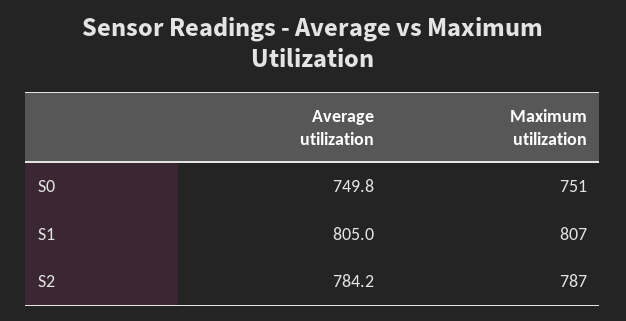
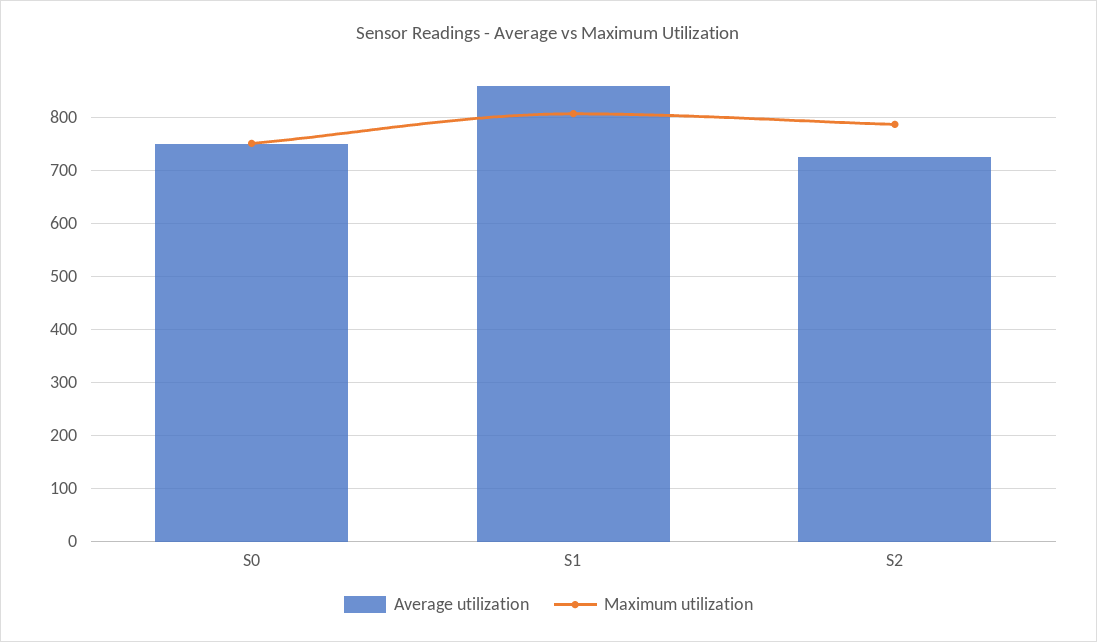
Average utilization, S1: 805 -> 860
Average utilization, S2: 784.2 -> 720

